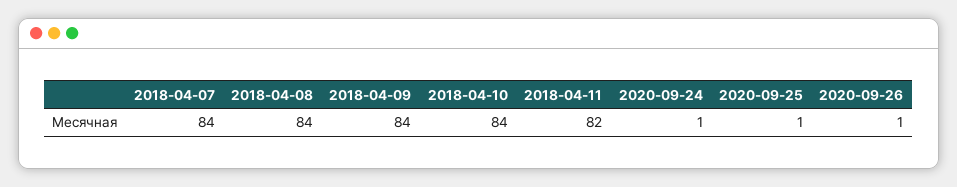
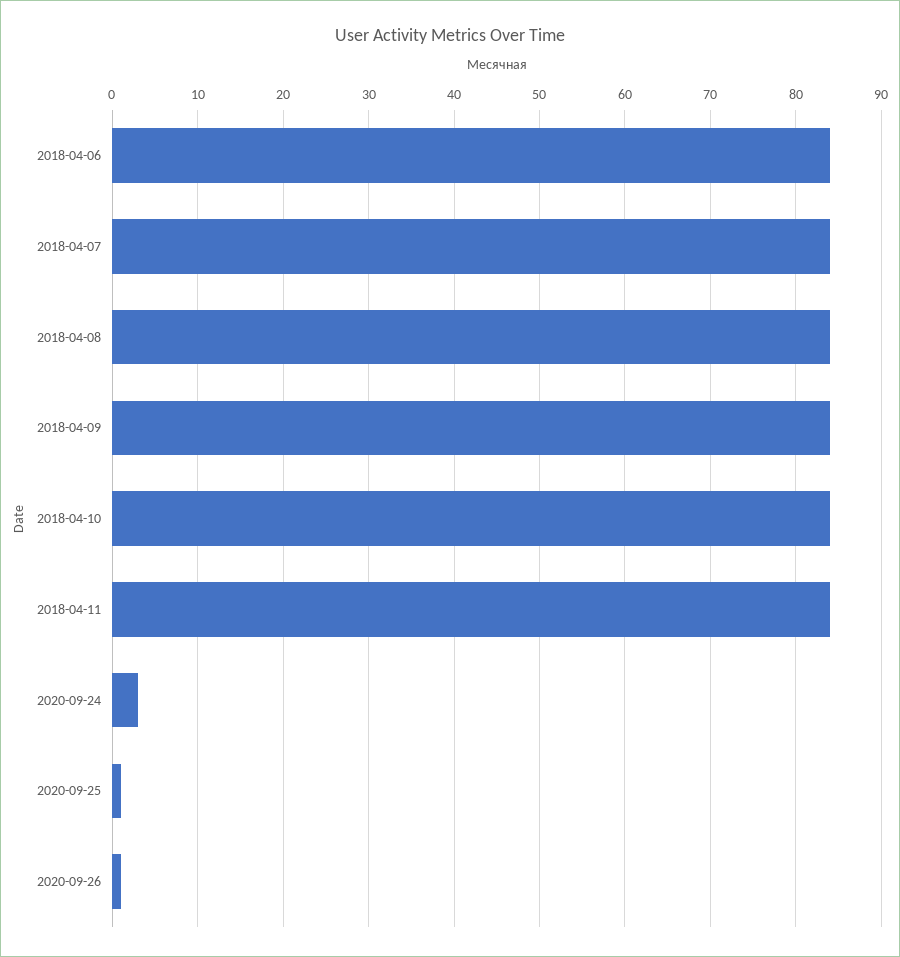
2018-04-11: 82 -> 84
2020-09-24: 1 -> 3
2018-04-06: none -> 84

